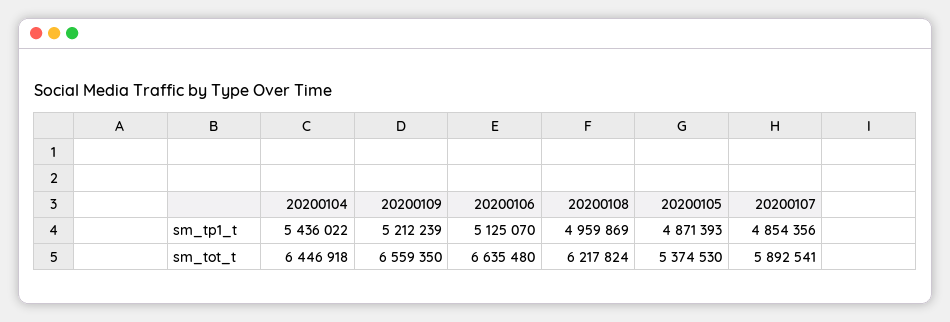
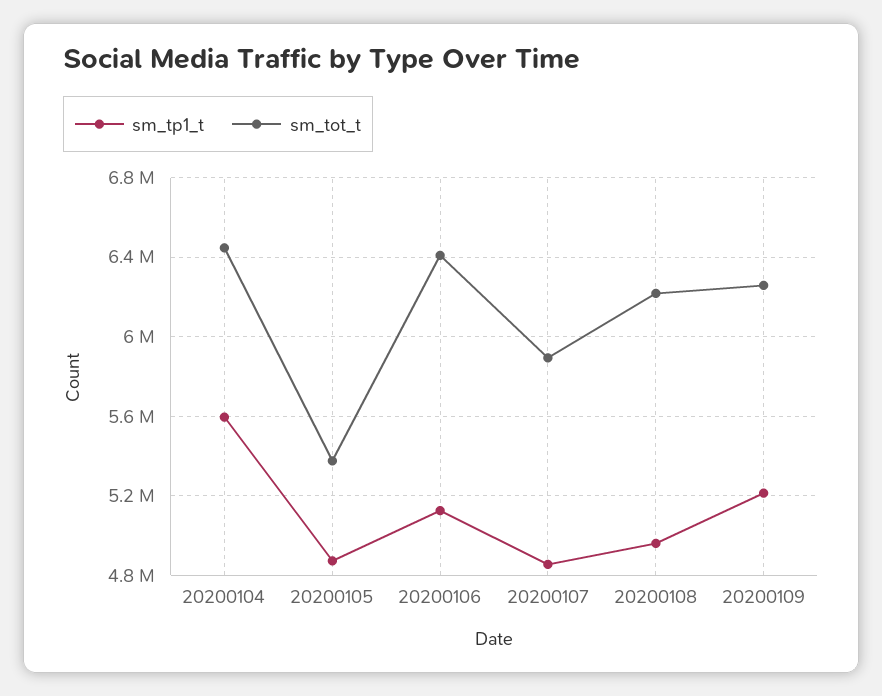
sm_tp1_t, 20200104: 5436022 -> 5600000
sm_tot_t, 20200109: 6559350 -> 6250000
sm_tot_t, 20200106: 6635480 -> 6400000

